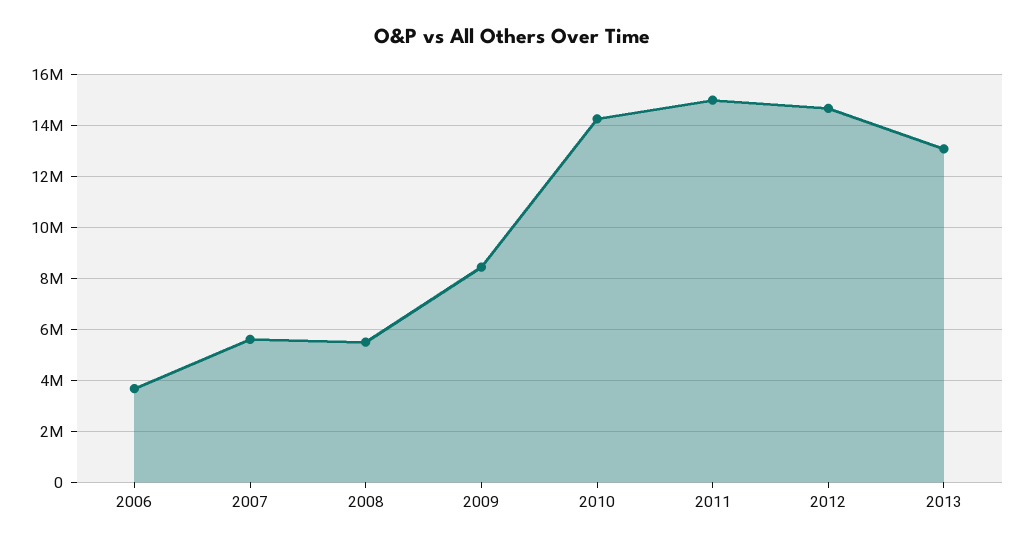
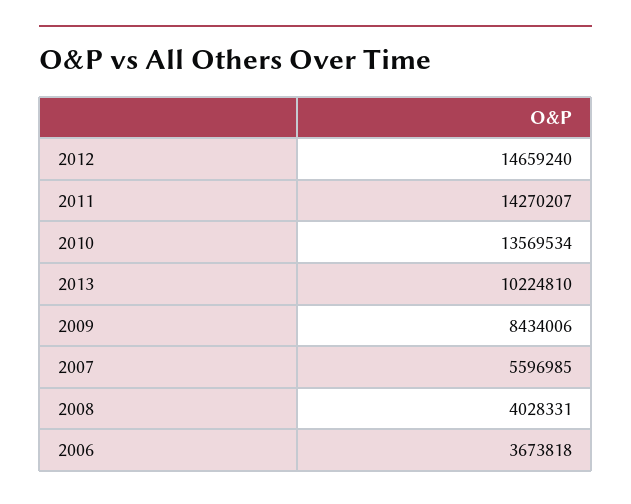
2008: 5500000 -> 4028331
2010: 14250000 -> 13569534
2011: 15000000 -> 14270207
2013: 13000000 -> 10224810

